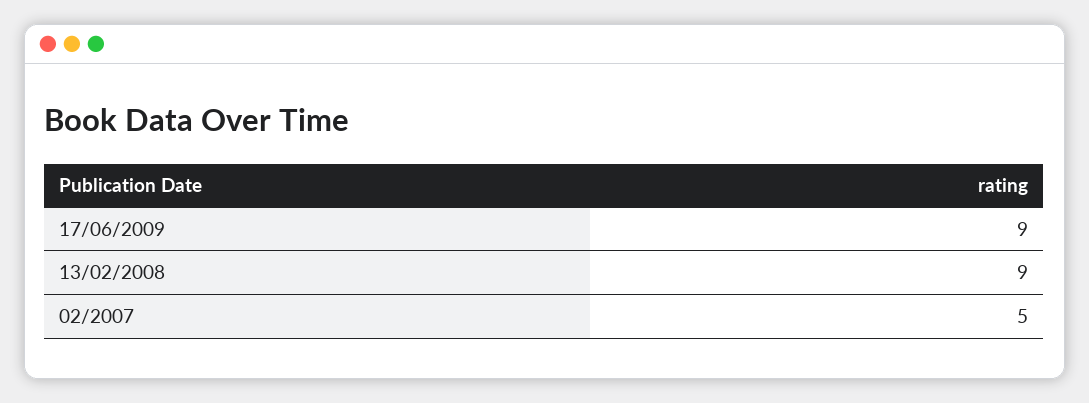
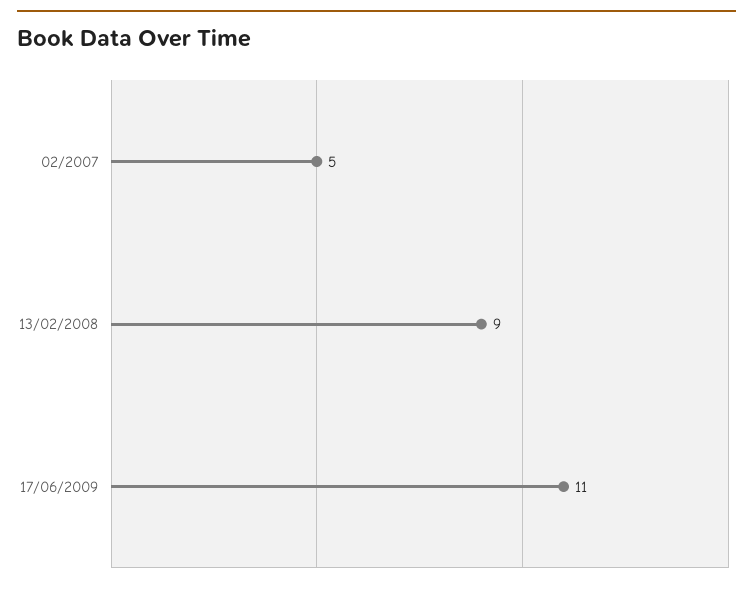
17/06/2009: 9 -> 11

